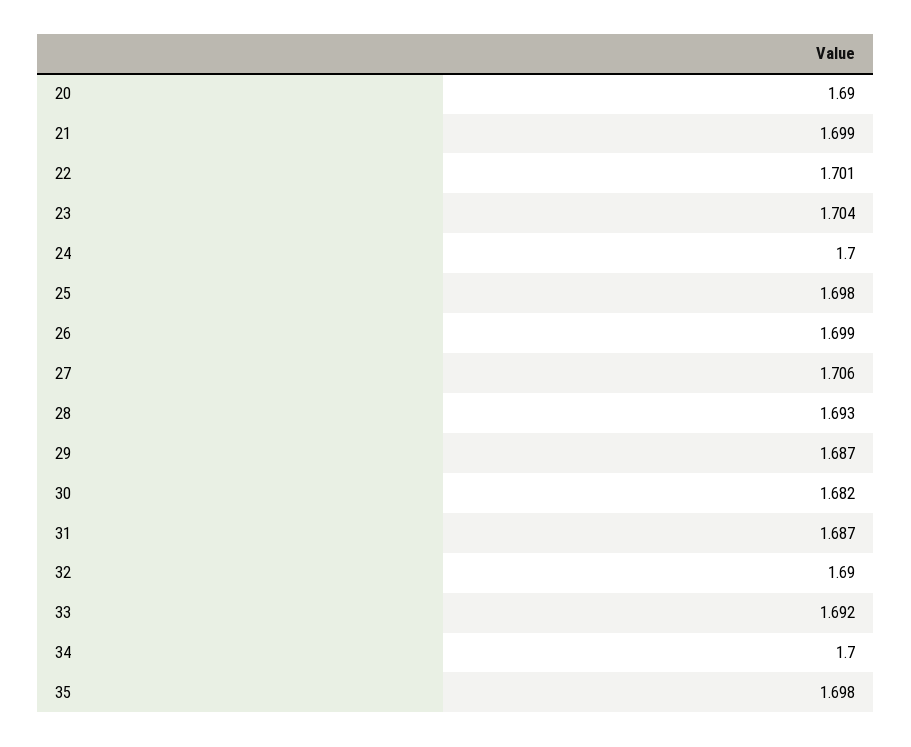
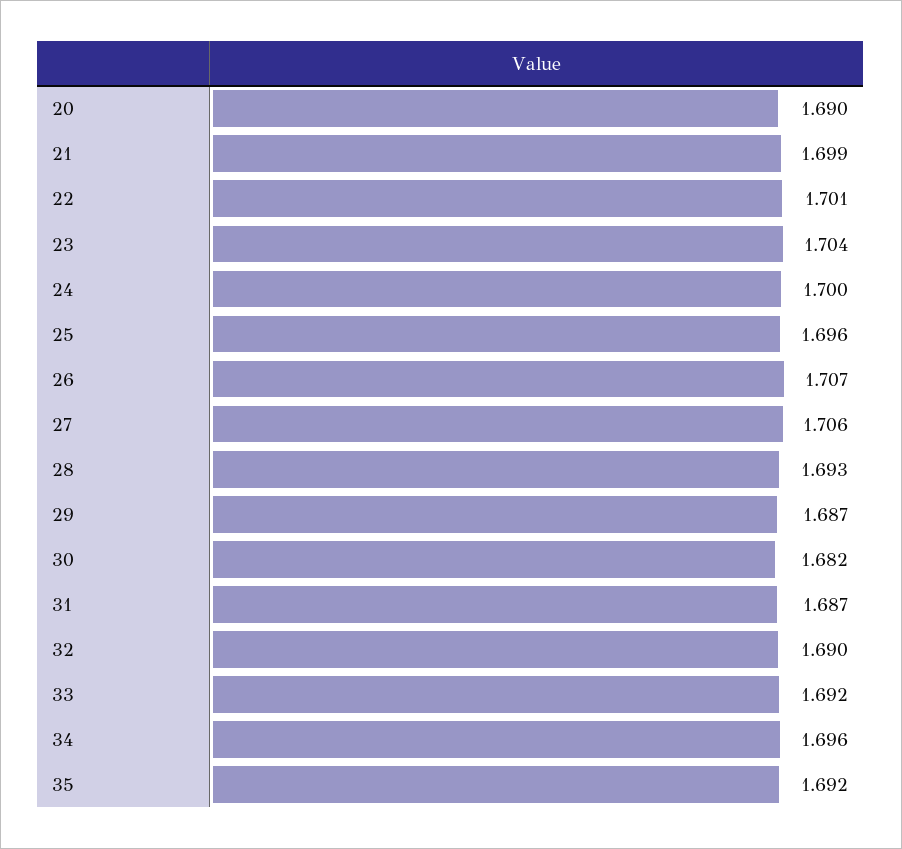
25: 1.698 -> 1.696
26: 1.699 -> 1.707
34: 1.7 -> 1.696
35: 1.698 -> 1.692

